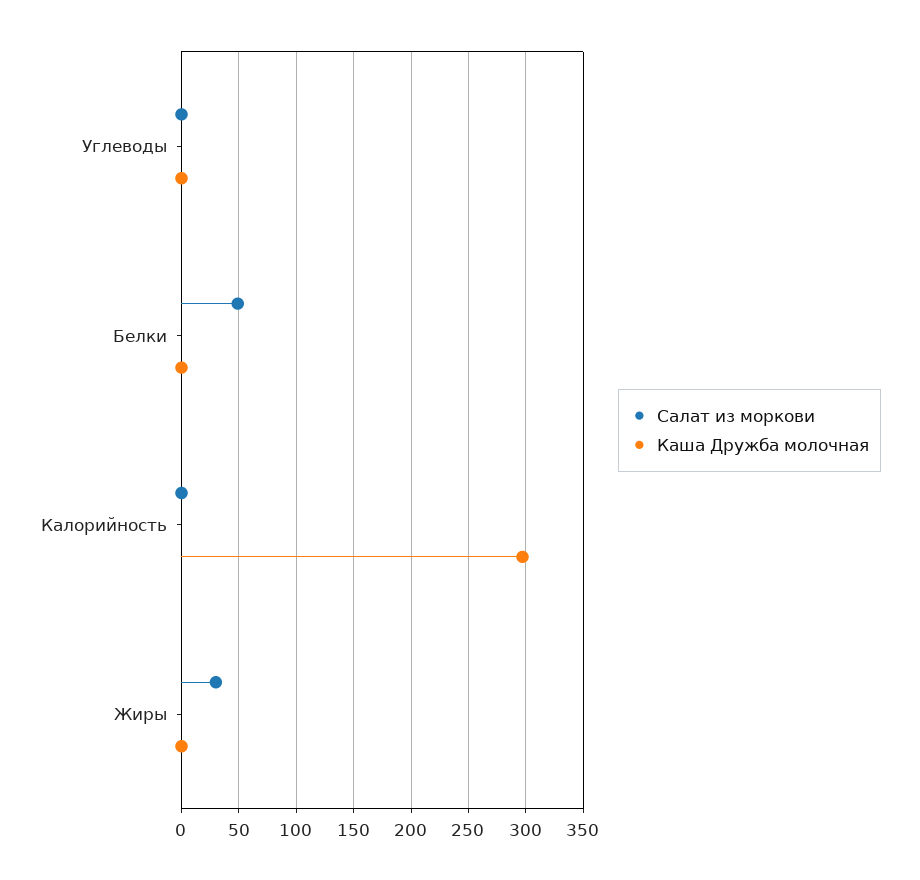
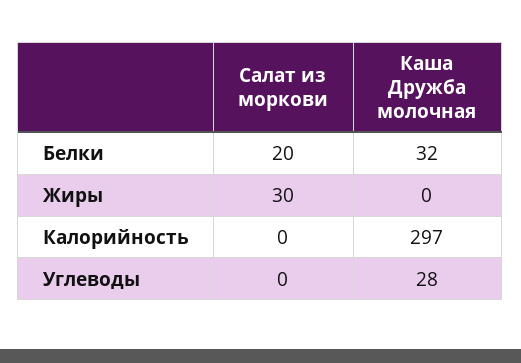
Каша Дружба молочная, Углеводы: 0 -> 28
Салат из моркови, Белки: 50 -> 20
Каша Дружба молочная, Белки: 0 -> 32

